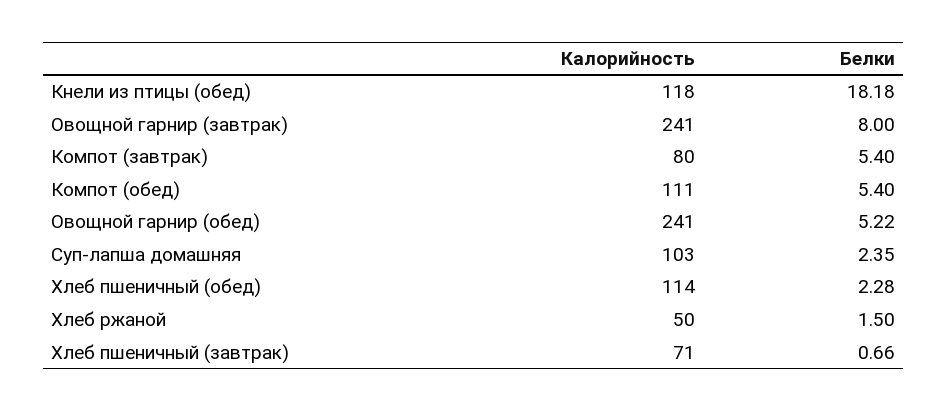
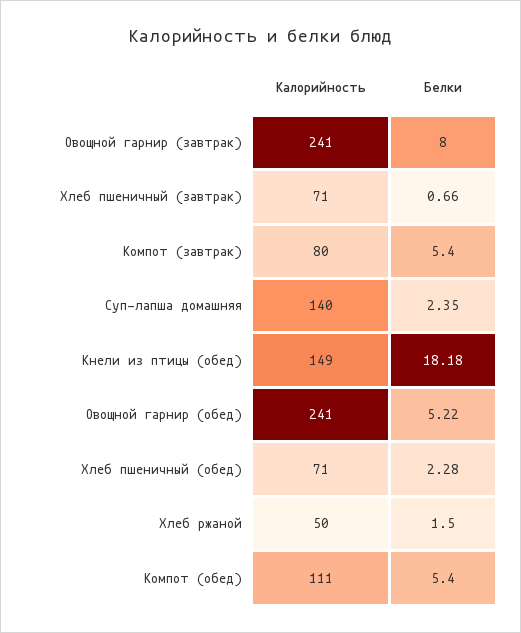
Калорийность, Кнели из птицы (обед): 118 -> 149
Калорийность, Суп-лапша домашняя: 103 -> 140
Калорийность, Хлеб пшеничный (обед): 114 -> 71

